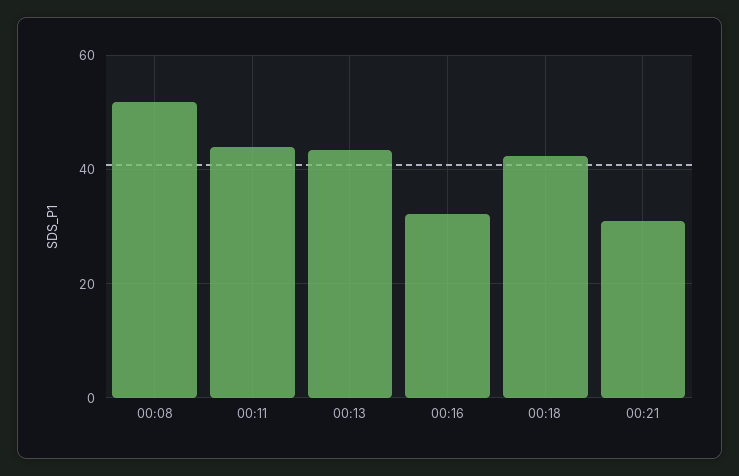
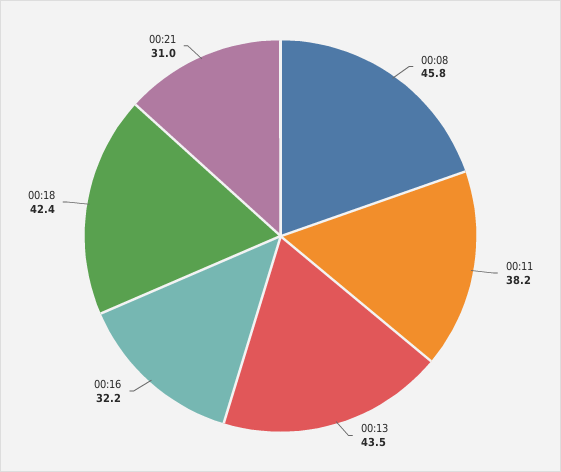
00:08: 52 -> 45.8
00:11: 44 -> 38.2

